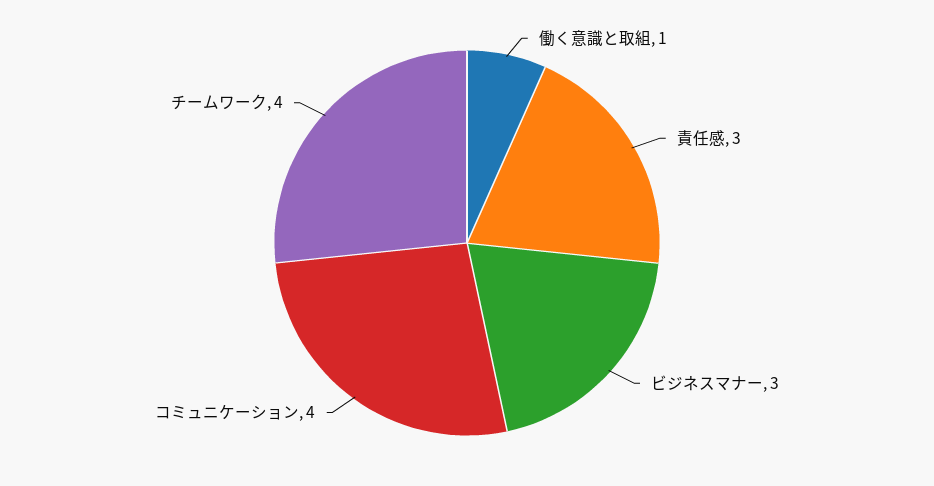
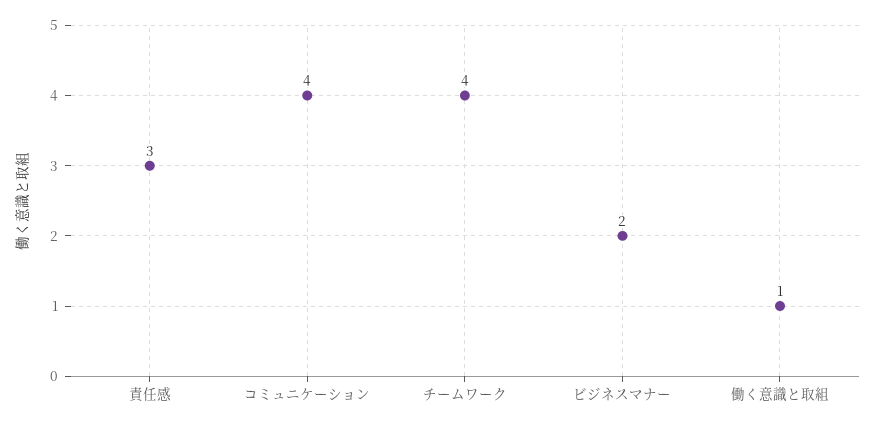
ビジネスマナー: 3 -> 2

